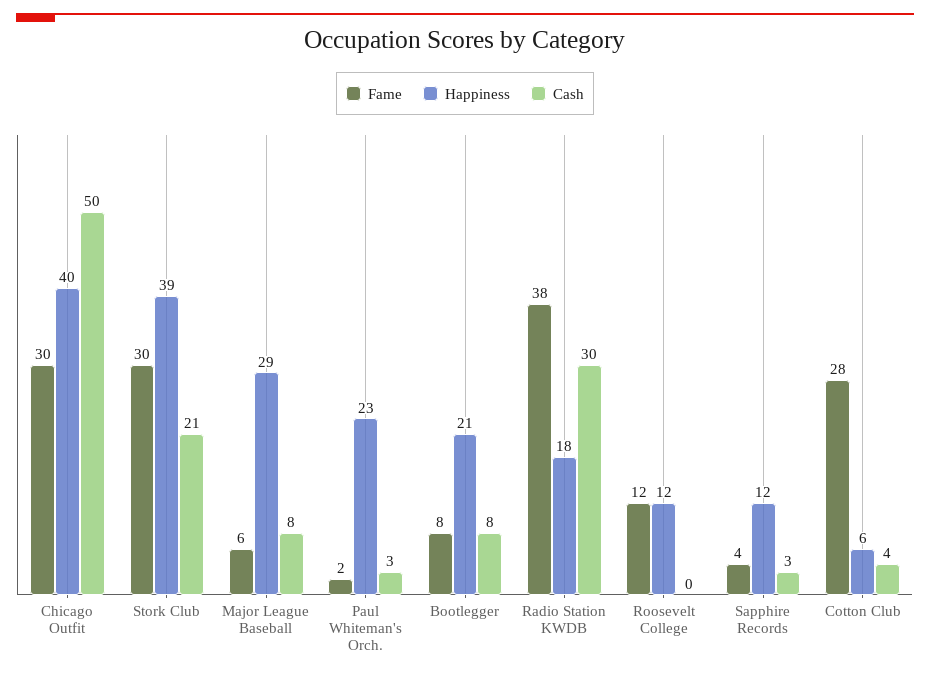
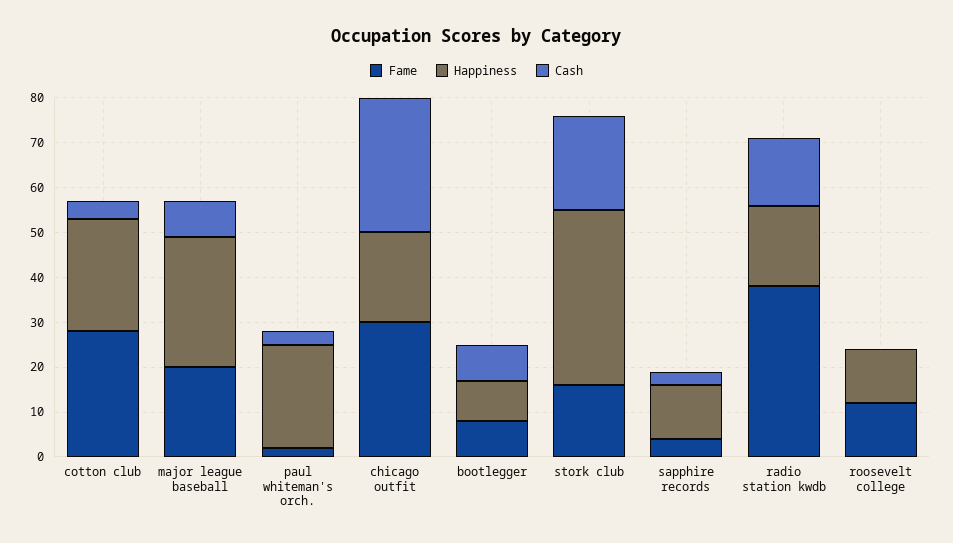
Happiness, Chicago Outfit: 40 -> 20
Cash, Chicago Outfit: 50 -> 30
Fame, Stork Club: 30 -> 15
Fame, Major League Baseball: 6 -> 20
Happiness, Bootlegger: 21 -> 10
Cash, Radio Station KWDB: 30 -> 15
Happiness, Cotton Club: 6 -> 25

